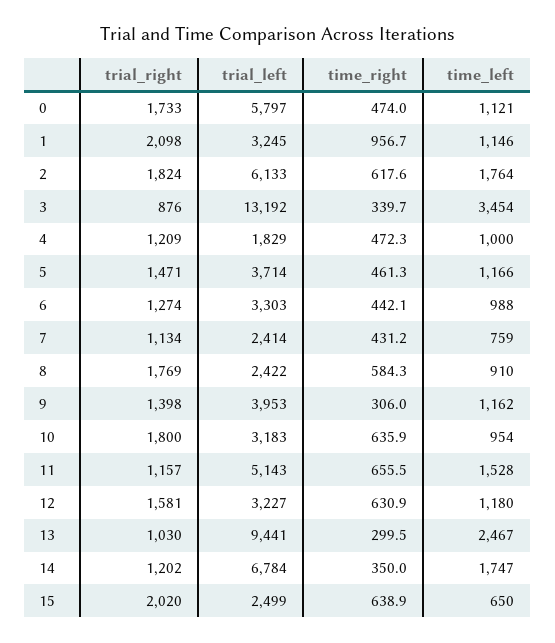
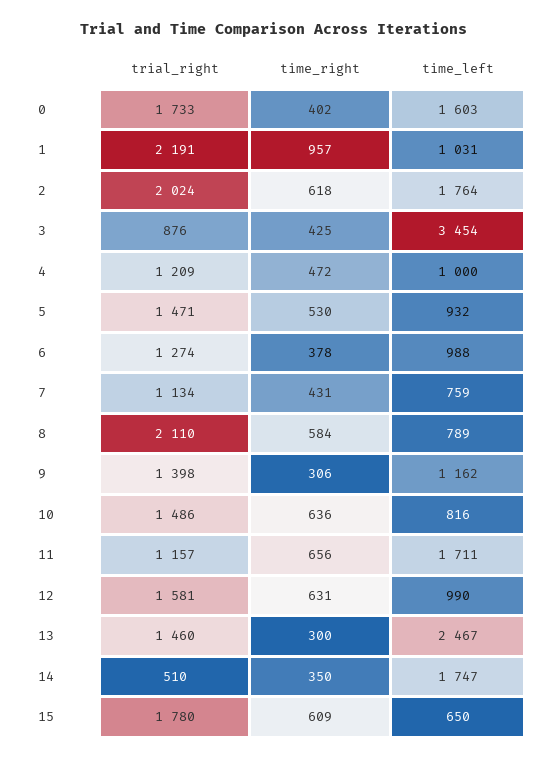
trial_left, 0: 5797 -> none
time_right, 0: 474 -> 402
time_left, 0: 1121 -> 1603
trial_right, 1: 2098 -> 2191
trial_left, 1: 3245 -> none
time_left, 1: 1146 -> 1031
trial_right, 2: 1824 -> 2024
trial_left, 2: 6133 -> none
trial_left, 3: 13192 -> none
time_right, 3: 339.7 -> 425
trial_left, 4: 1829 -> none
trial_left, 5: 3714 -> none
time_right, 5: 461.3 -> 530
time_left, 5: 1166 -> 932
trial_left, 6: 3303 -> none
time_right, 6: 442.1 -> 378
trial_left, 7: 2414 -> none
trial_right, 8: 1769 -> 2110
trial_left, 8: 2422 -> none
time_left, 8: 910 -> 789
trial_left, 9: 3953 -> none
trial_right, 10: 1800 -> 1486
trial_left, 10: 3183 -> none
time_left, 10: 954 -> 816
trial_left, 11: 5143 -> none
time_left, 11: 1528 -> 1711
trial_left, 12: 3227 -> none
time_left, 12: 1180 -> 990
trial_right, 13: 1030 -> 1460
trial_left, 13: 9441 -> none
trial_right, 14: 1202 -> 510
trial_left, 14: 6784 -> none
trial_right, 15: 2020 -> 1780
trial_left, 15: 2499 -> none
time_right, 15: 638.9 -> 609

